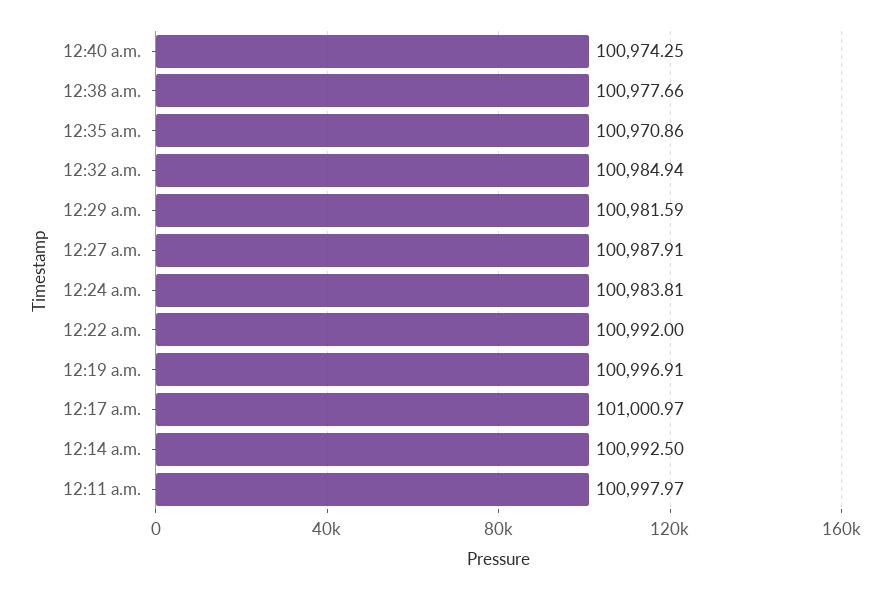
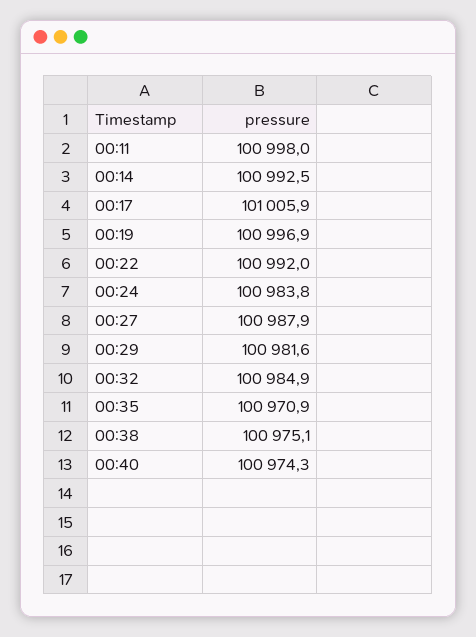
12:38 a.m.: 100977.66 -> 100975.1
12:17 a.m.: 101000.97 -> 101005.9

